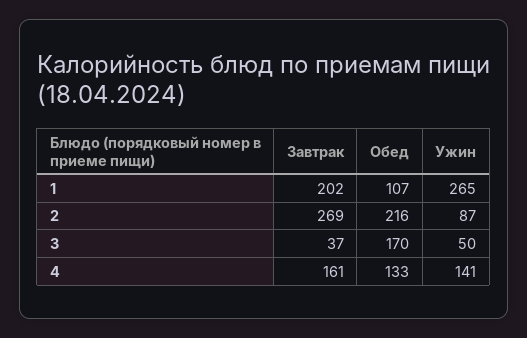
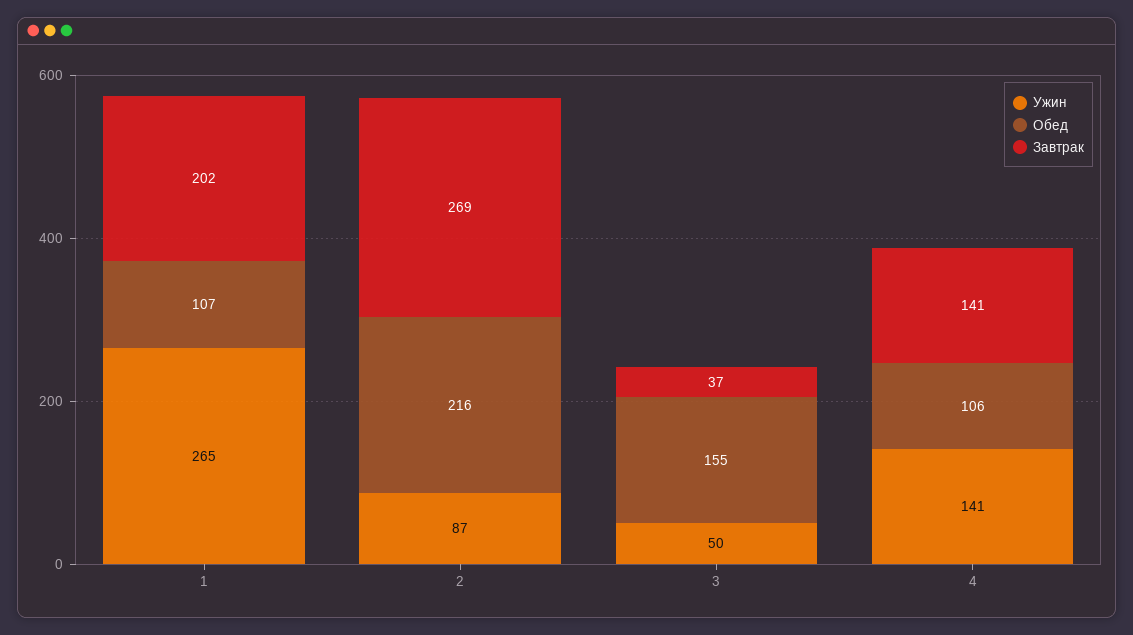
Обед, 3: 170 -> 155
Завтрак, 4: 161 -> 141
Обед, 4: 133 -> 106

